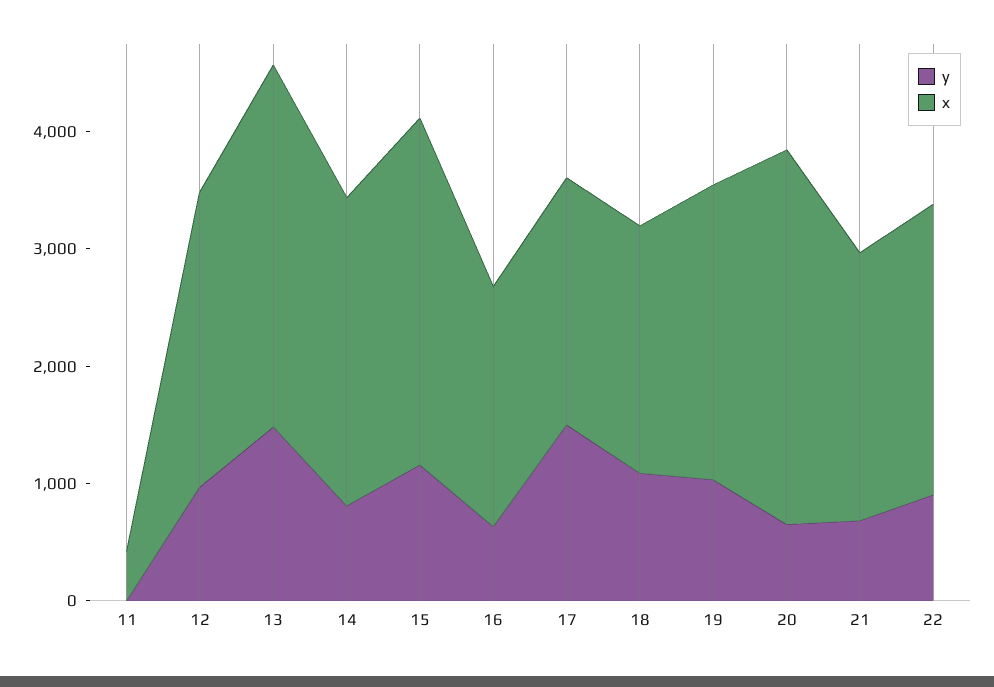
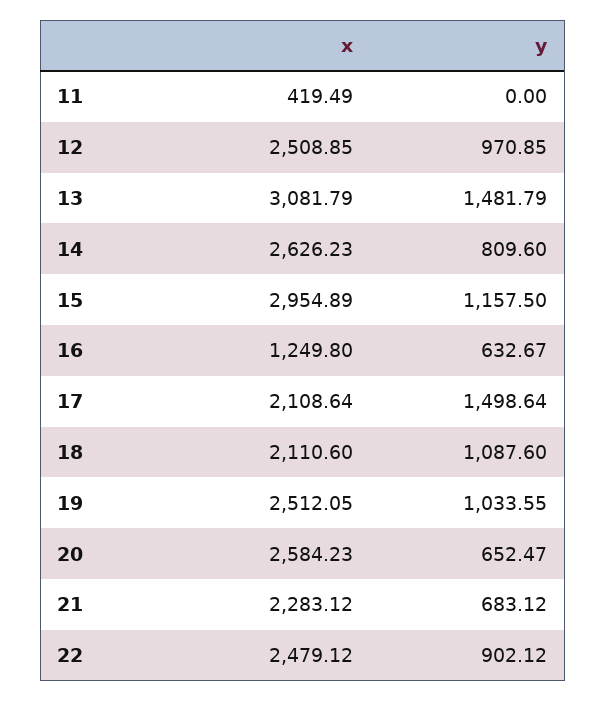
x, 16: 2000 -> 1249.8
x, 20: 3200 -> 2584.23

